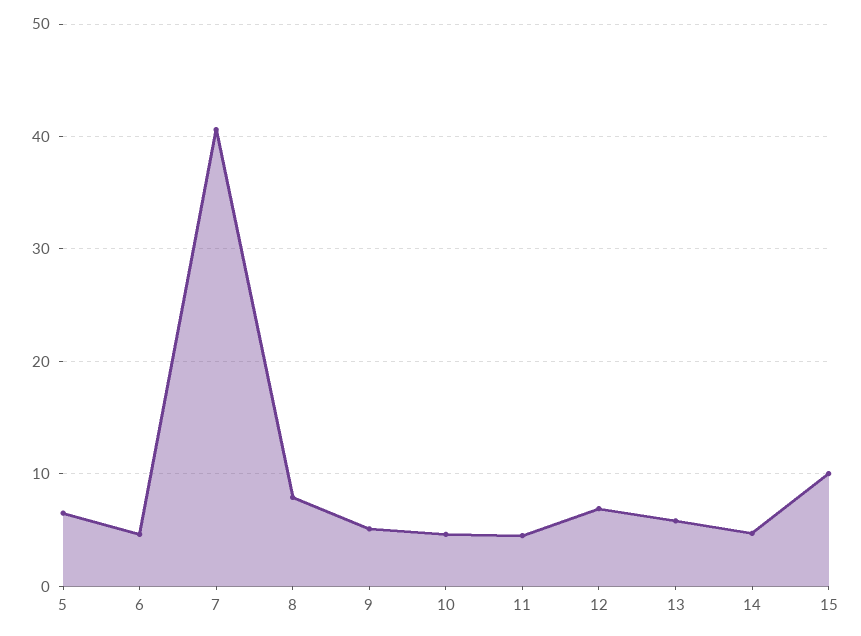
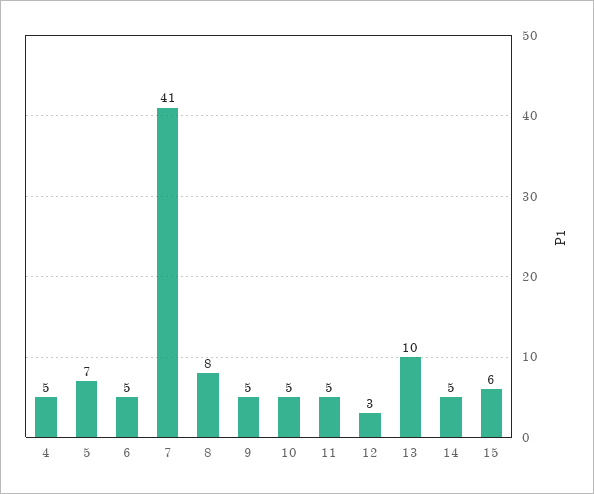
12: 7 -> 3
13: 6 -> 10
15: 10 -> 6
4: none -> 5

